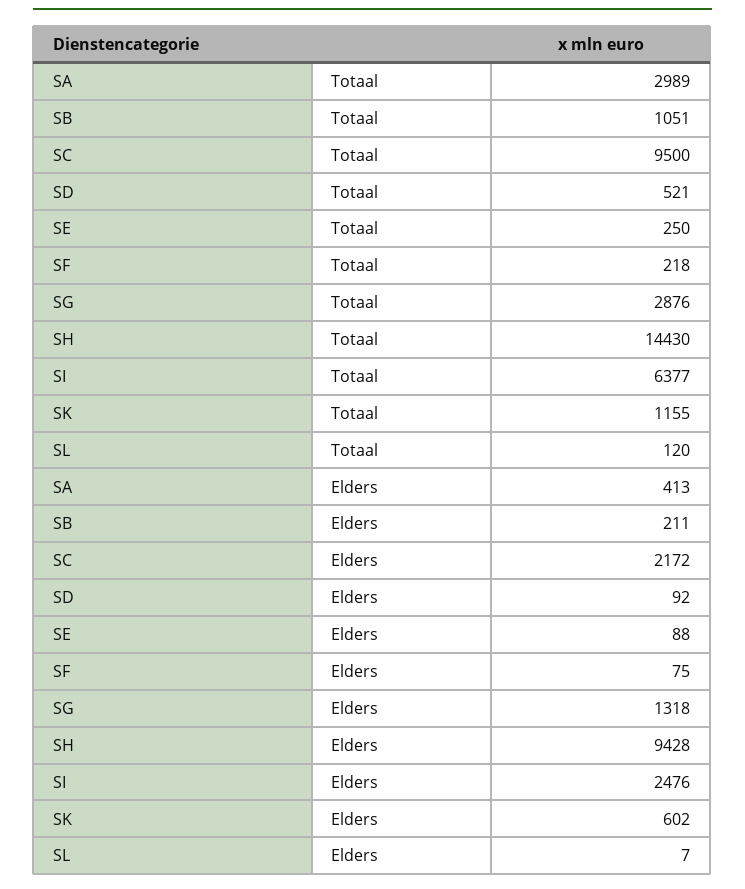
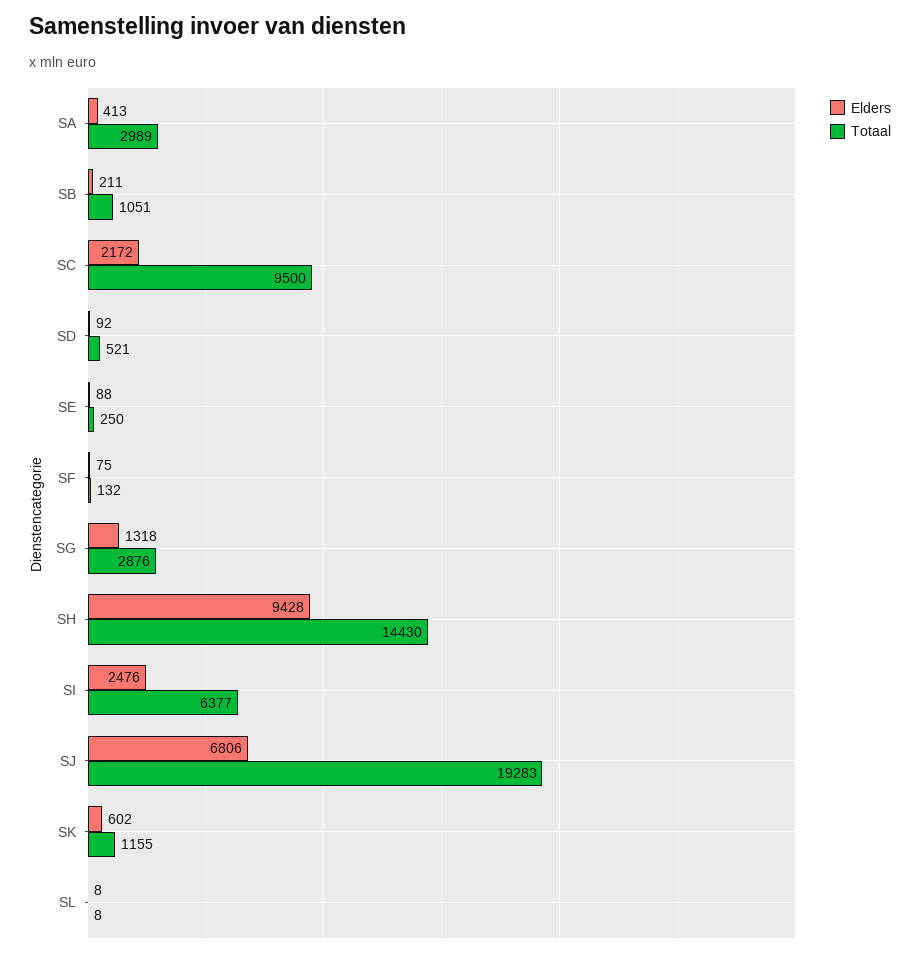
Totaal, SF: 218 -> 132
Totaal, SL: 120 -> 8
Elders, SL: 7 -> 8
Elders, SJ: none -> 6806
Totaal, SJ: none -> 19283

